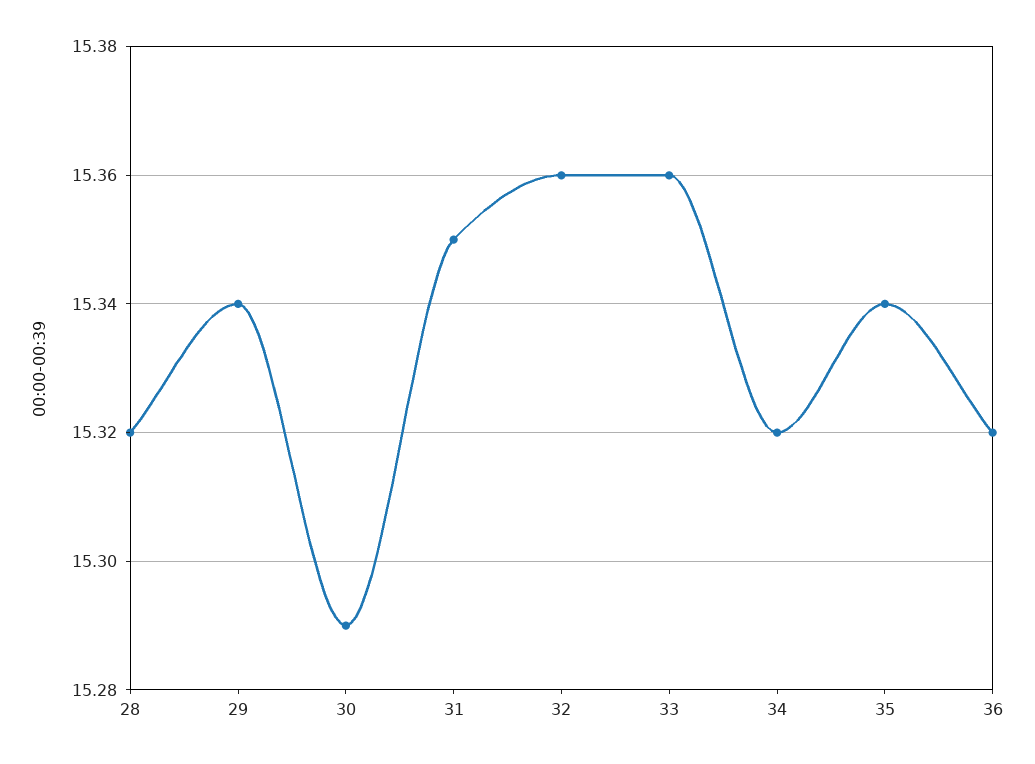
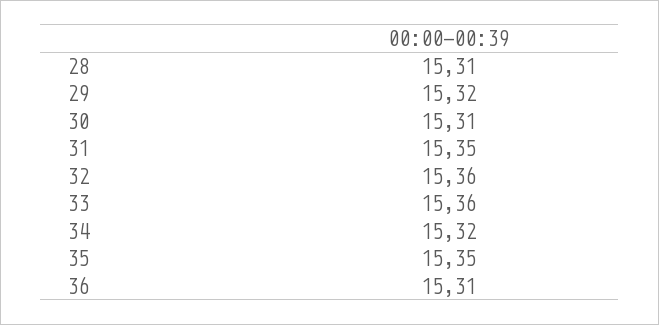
28: 15.32 -> 15.31
29: 15.34 -> 15.32
30: 15.29 -> 15.31
35: 15.34 -> 15.35
36: 15.32 -> 15.31

